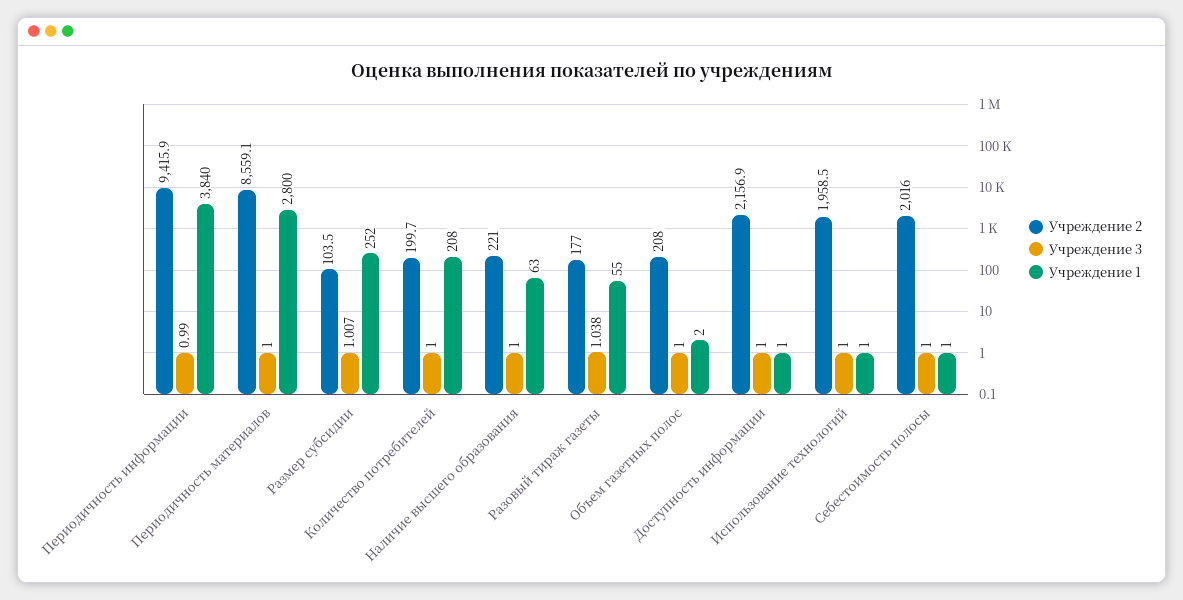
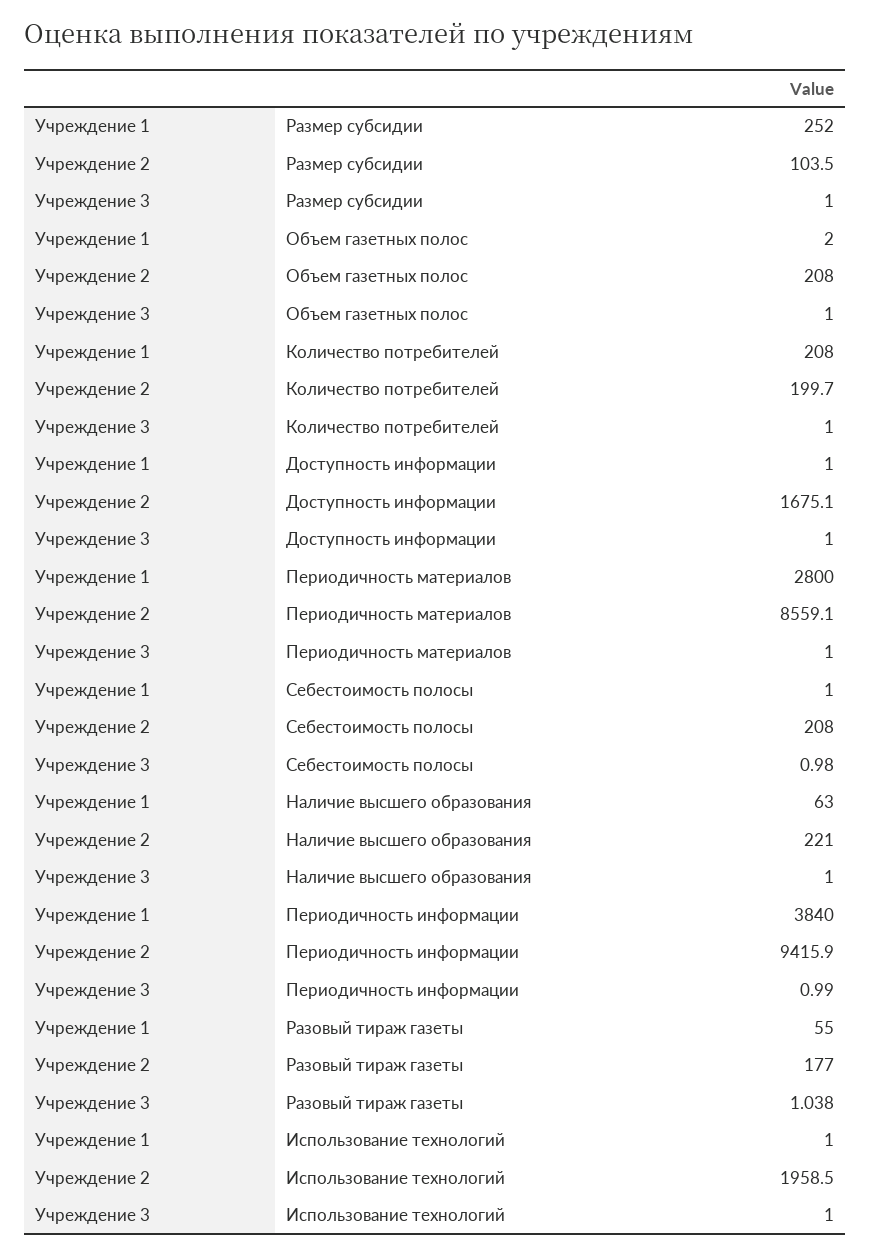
Учреждение 3, Размер субсидии: 1.007 -> 1
Учреждение 2, Доступность информации: 2156.9 -> 1675.1
Учреждение 2, Себестоимость полосы: 2016 -> 208
Учреждение 3, Себестоимость полосы: 1 -> 0.98

